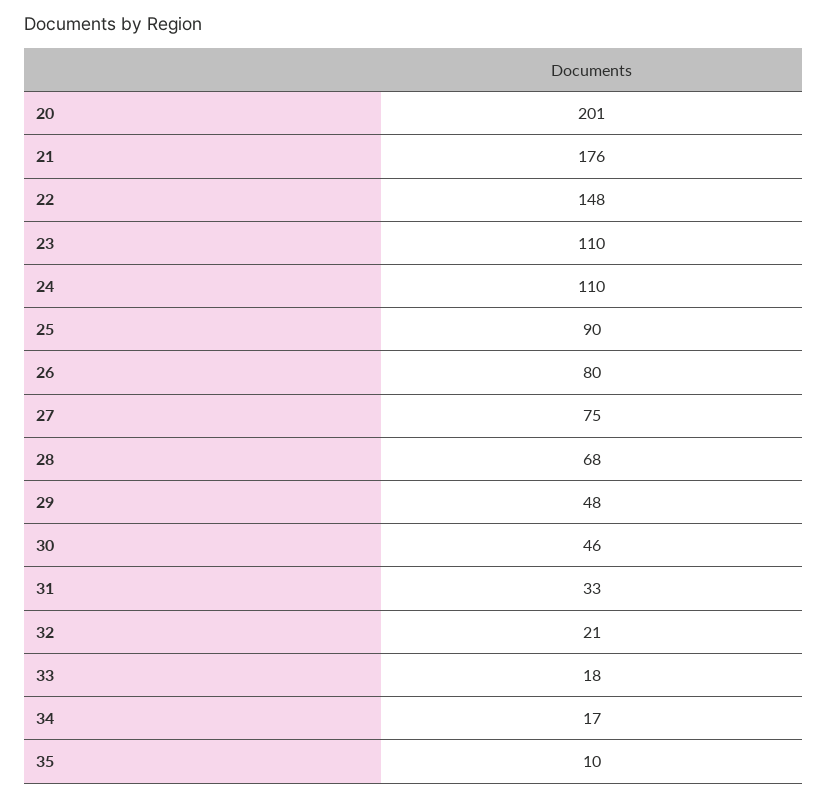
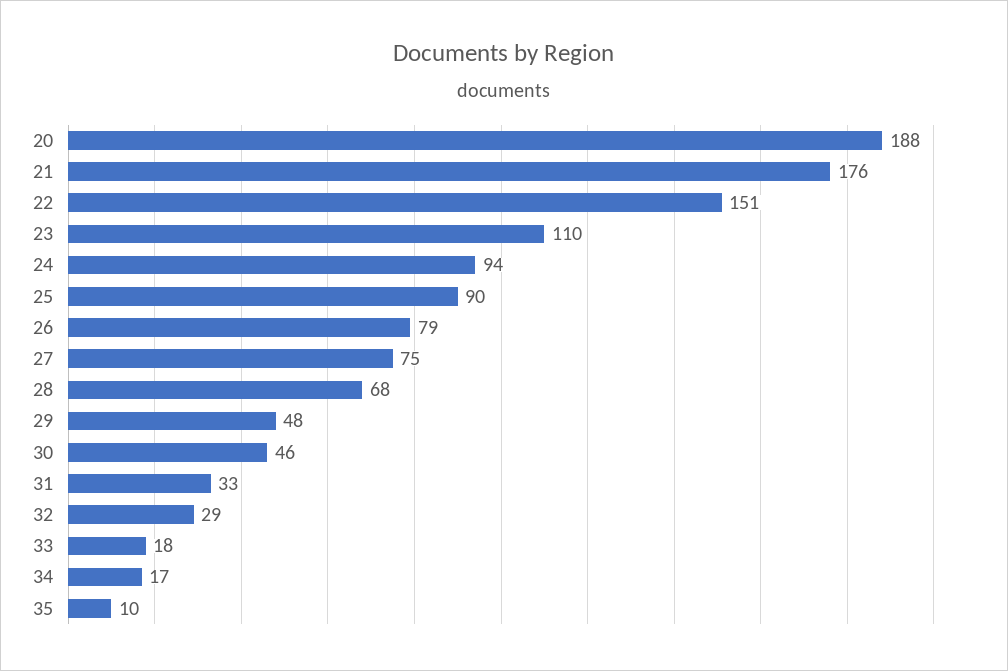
20: 201 -> 188
22: 148 -> 151
24: 110 -> 94
26: 80 -> 79
32: 21 -> 29

